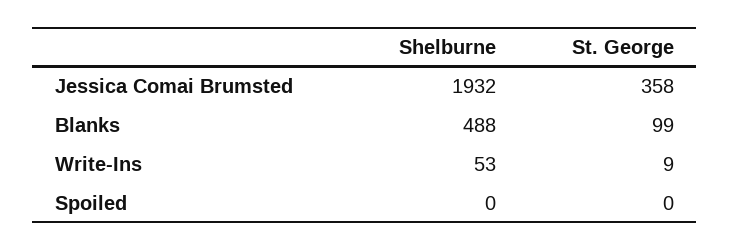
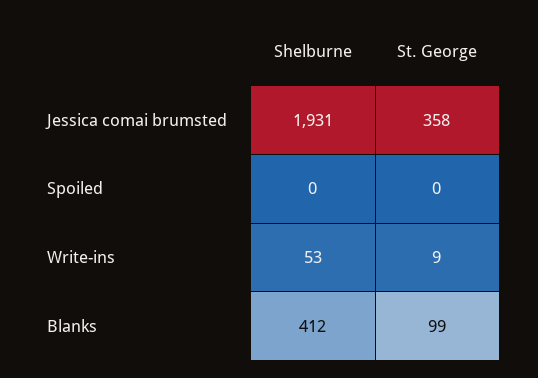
Shelburne, Jessica Comai Brumsted: 1932 -> 1931
Shelburne, Blanks: 488 -> 412

